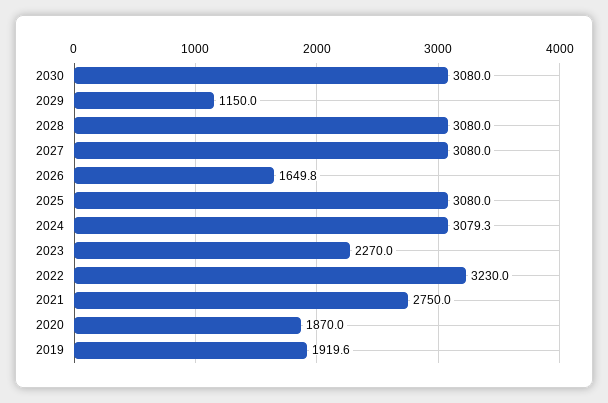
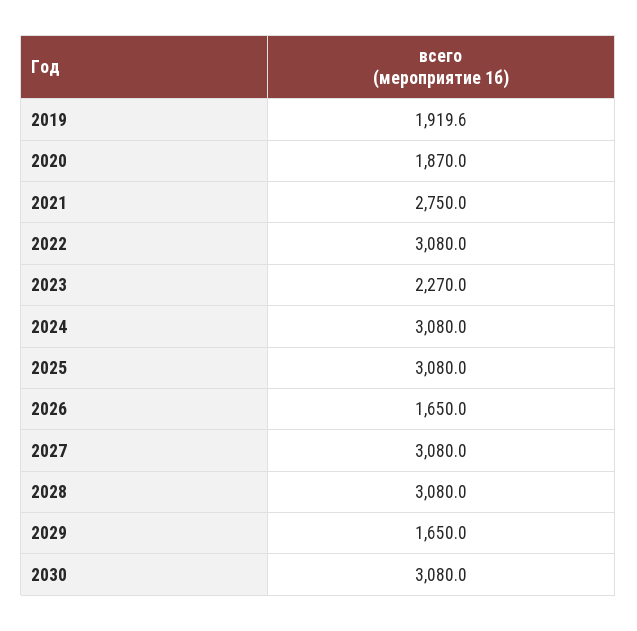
2029: 1150 -> 1650
2026: 1649.8 -> 1650
2024: 3079.3 -> 3080
2022: 3230 -> 3080

